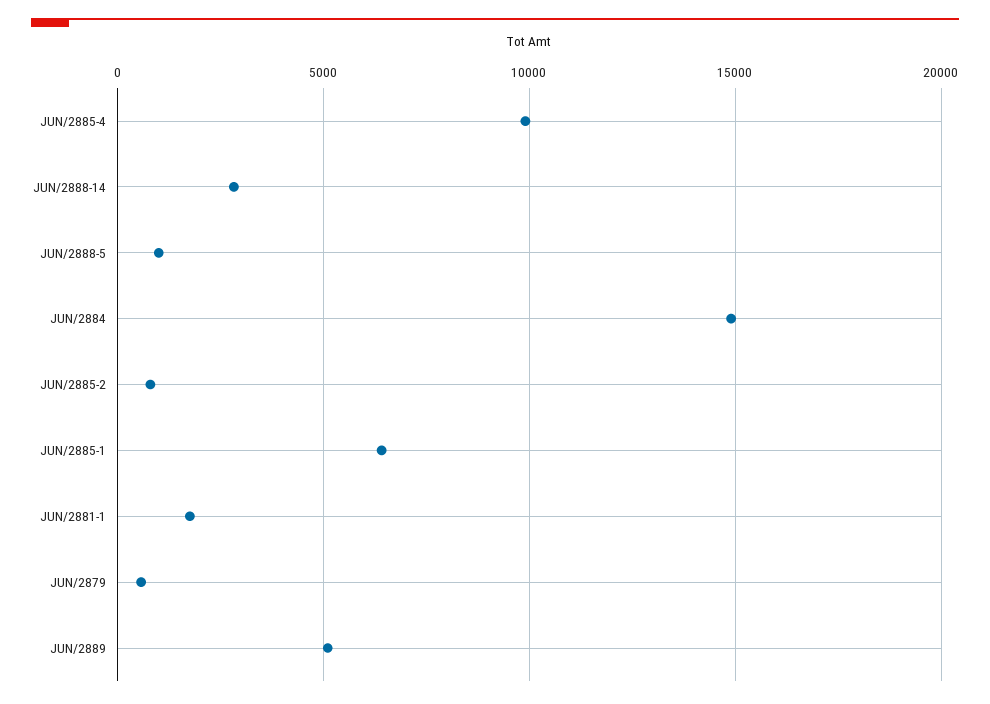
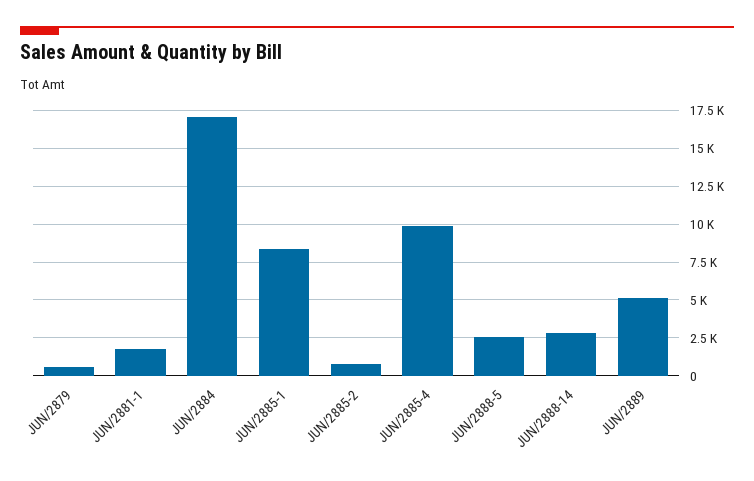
JUN/2888-5: 1000 -> 2500
JUN/2884: 15000 -> 17000
JUN/2885-1: 6500 -> 8500

